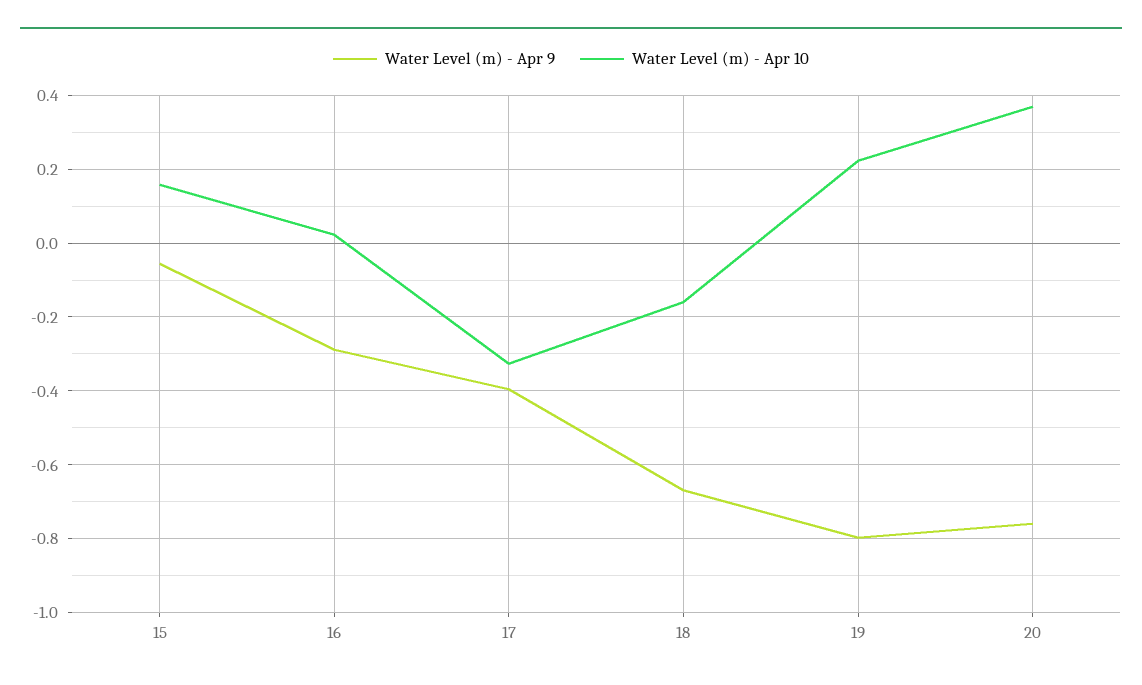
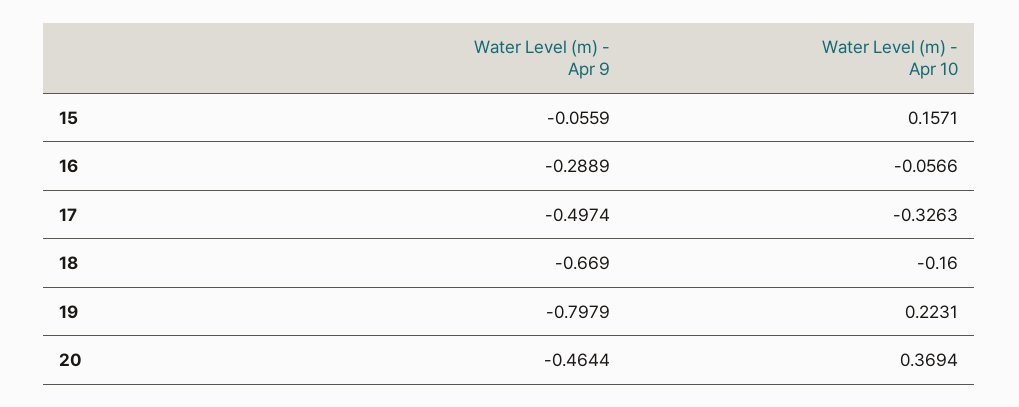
Water Level (m) - Apr 10, 16: 0.02 -> -0.0566
Water Level (m) - Apr 9, 17: -0.4 -> -0.4974
Water Level (m) - Apr 9, 20: -0.76 -> -0.4644

